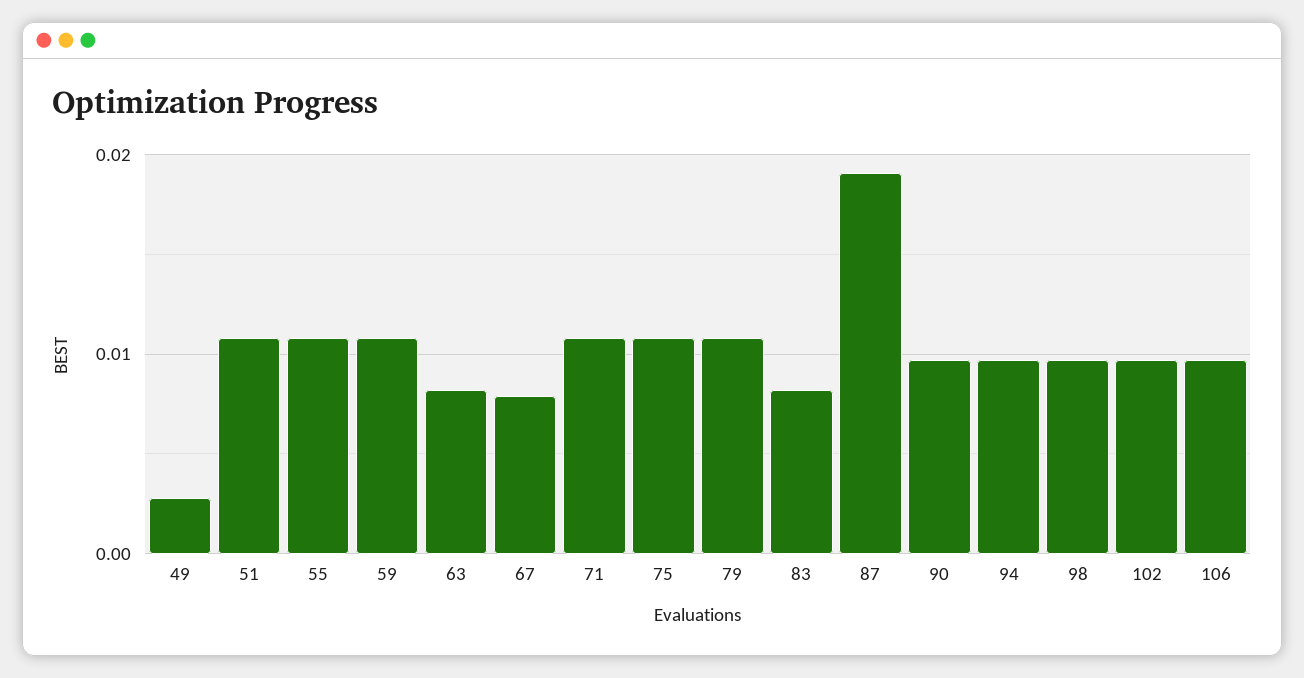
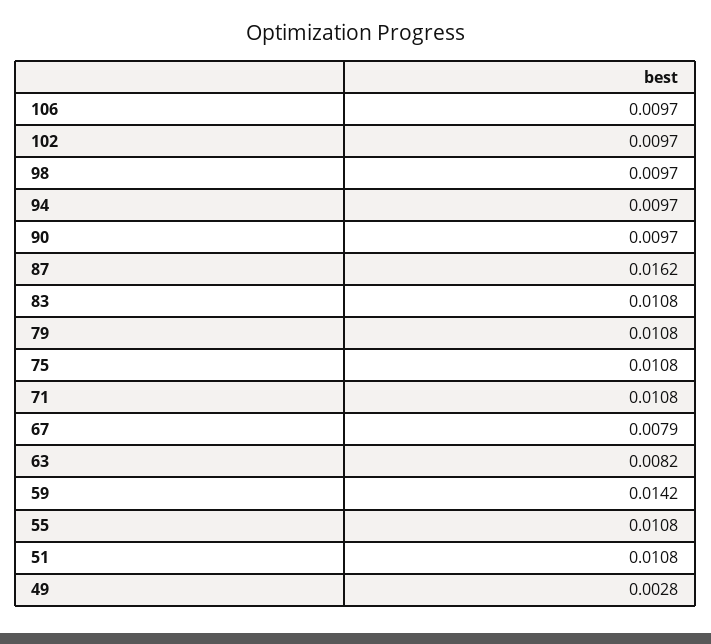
59: 0.011 -> 0.0142
83: 0.008 -> 0.0108
87: 0.019 -> 0.0162

